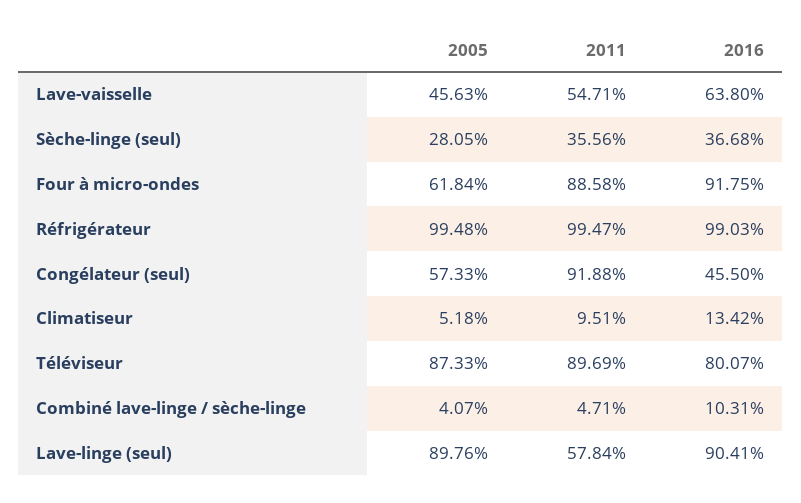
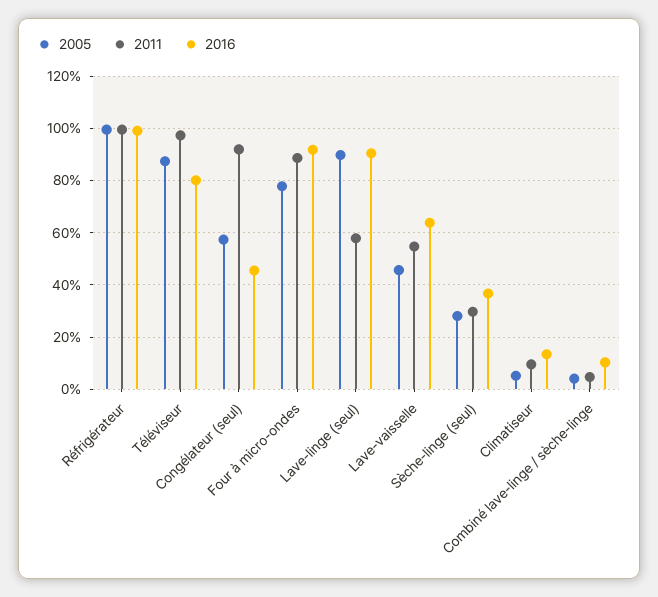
2011, Sèche-linge (seul): 35.56 -> 30
2005, Four à micro-ondes: 61.84 -> 77.5
2011, Téléviseur: 89.69 -> 97.5

